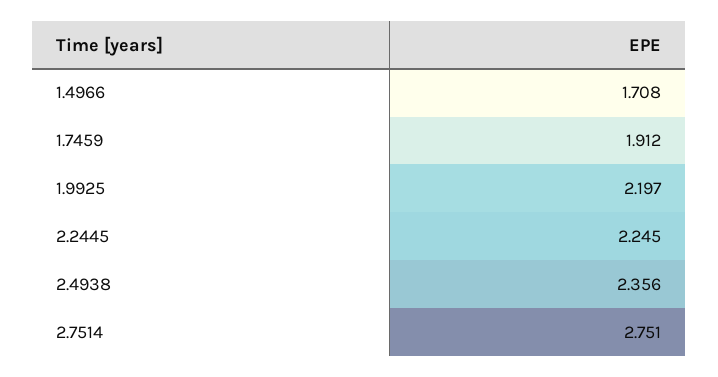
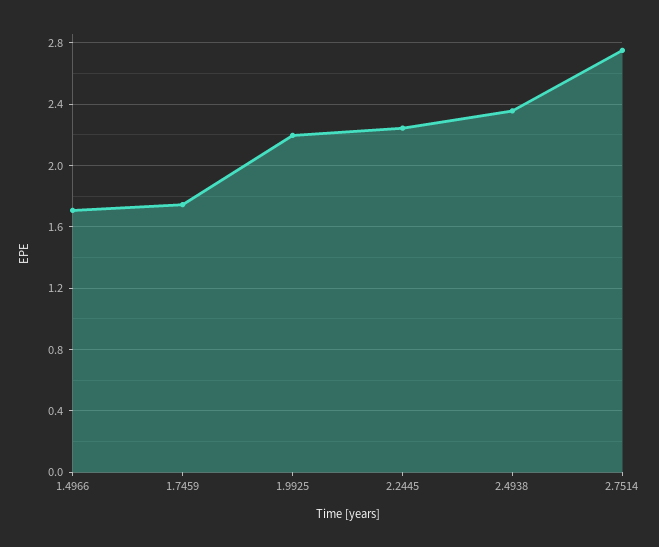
1.7459: 1.912 -> 1.75

